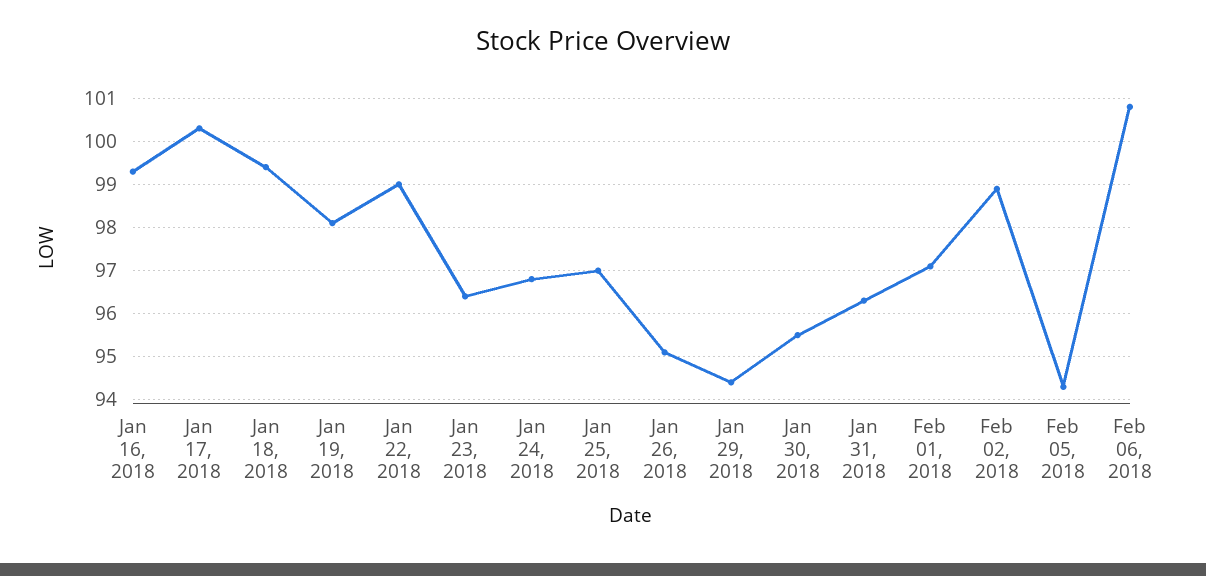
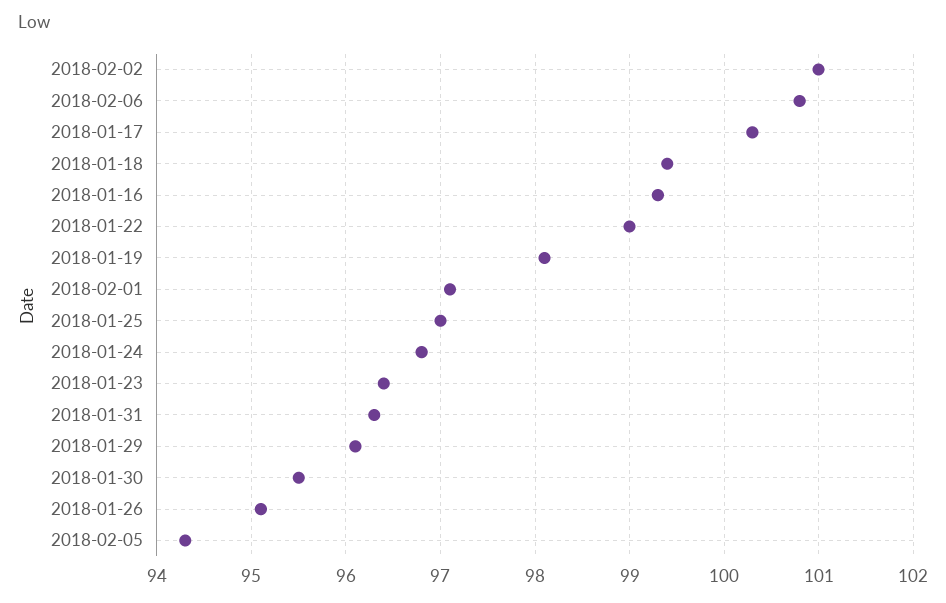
Jan 29, 2018: 94.5 -> 96.1
Feb 02, 2018: 99 -> 101

